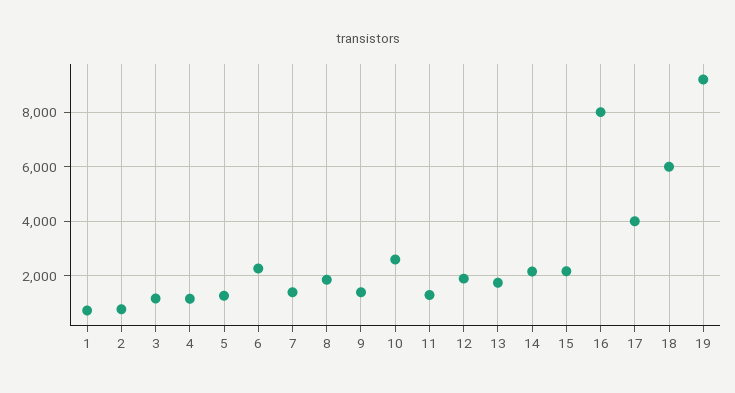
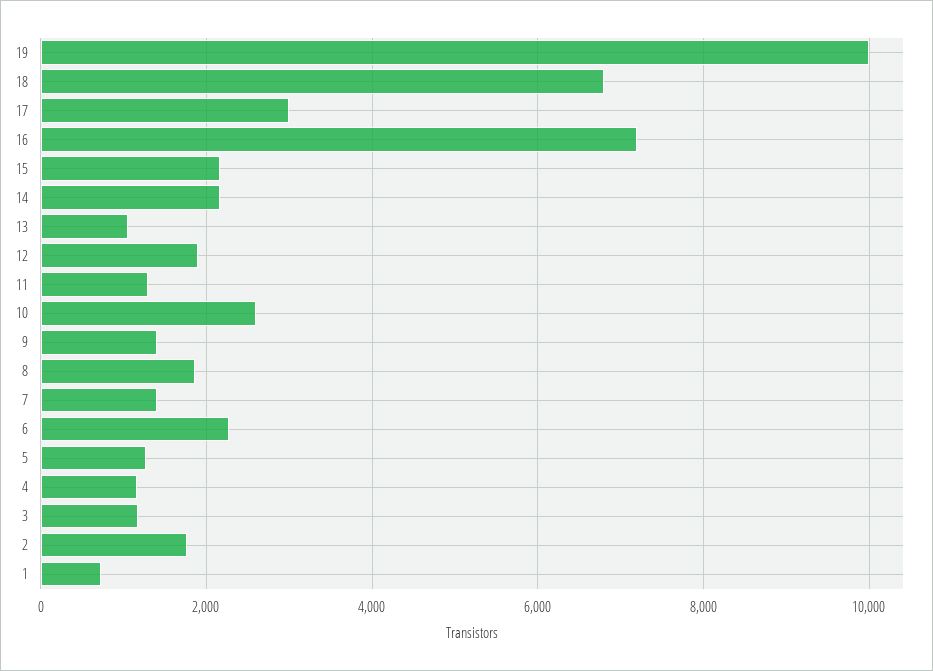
2: 750 -> 1800
13: 1750 -> 1000
16: 8000 -> 7200
17: 4000 -> 3000
18: 6000 -> 6800
19: 9250 -> 10000

